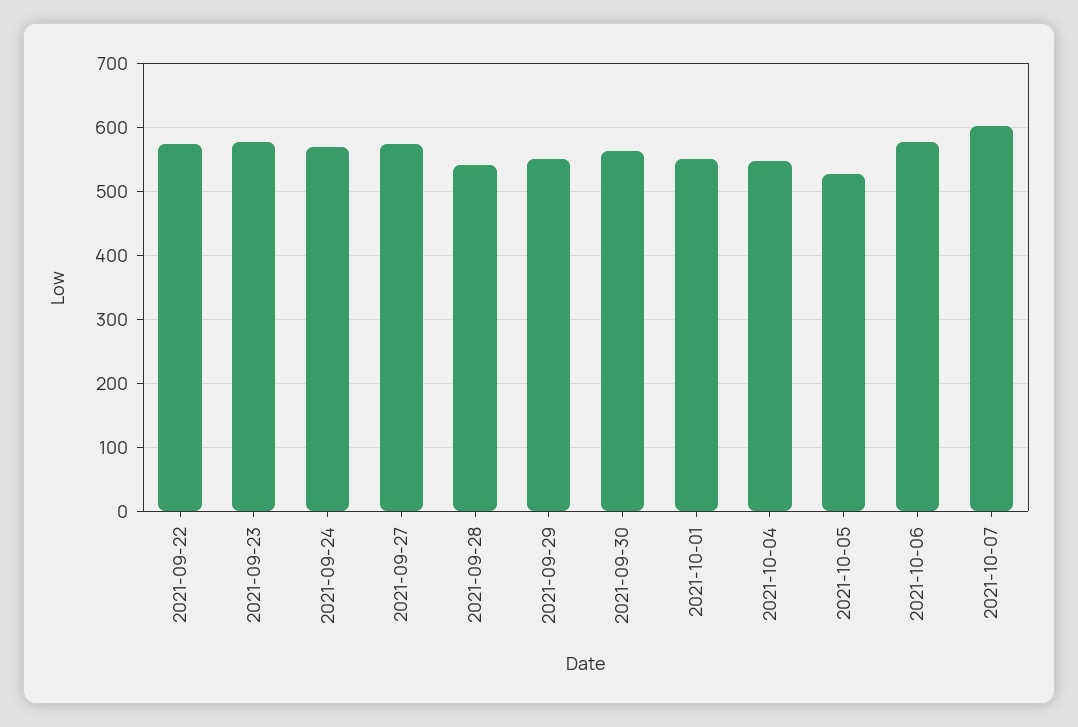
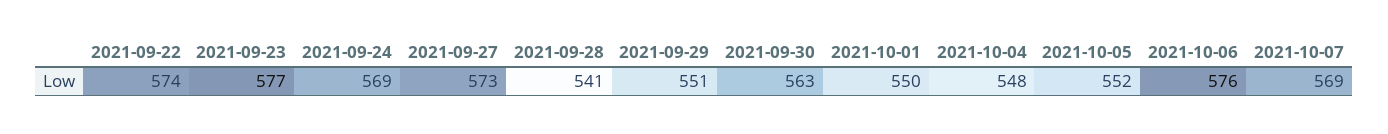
2021-10-05: 530 -> 552
2021-10-07: 600 -> 569

